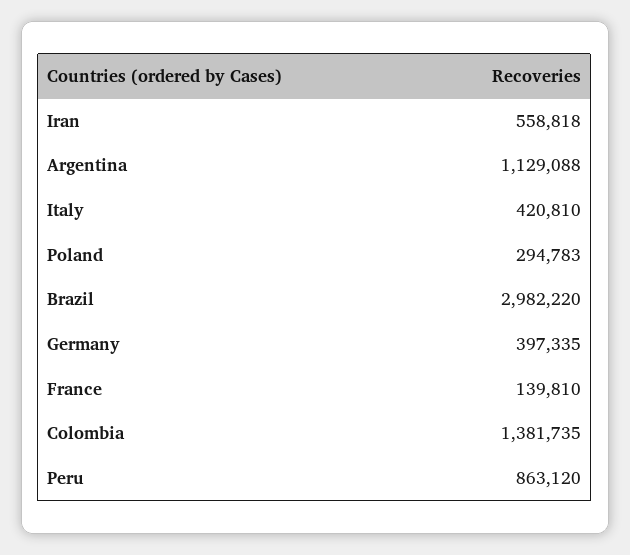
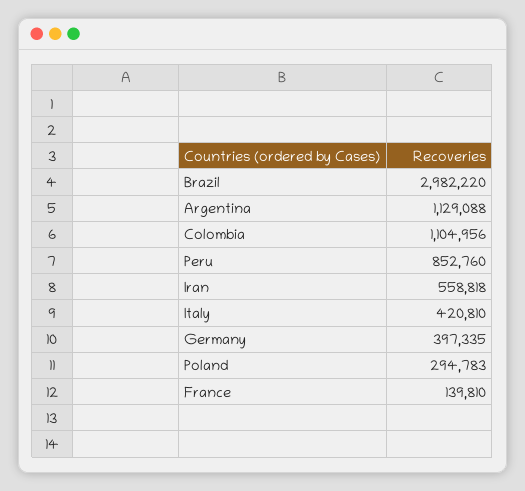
Colombia: 1381735 -> 1104956
Peru: 863120 -> 852760

